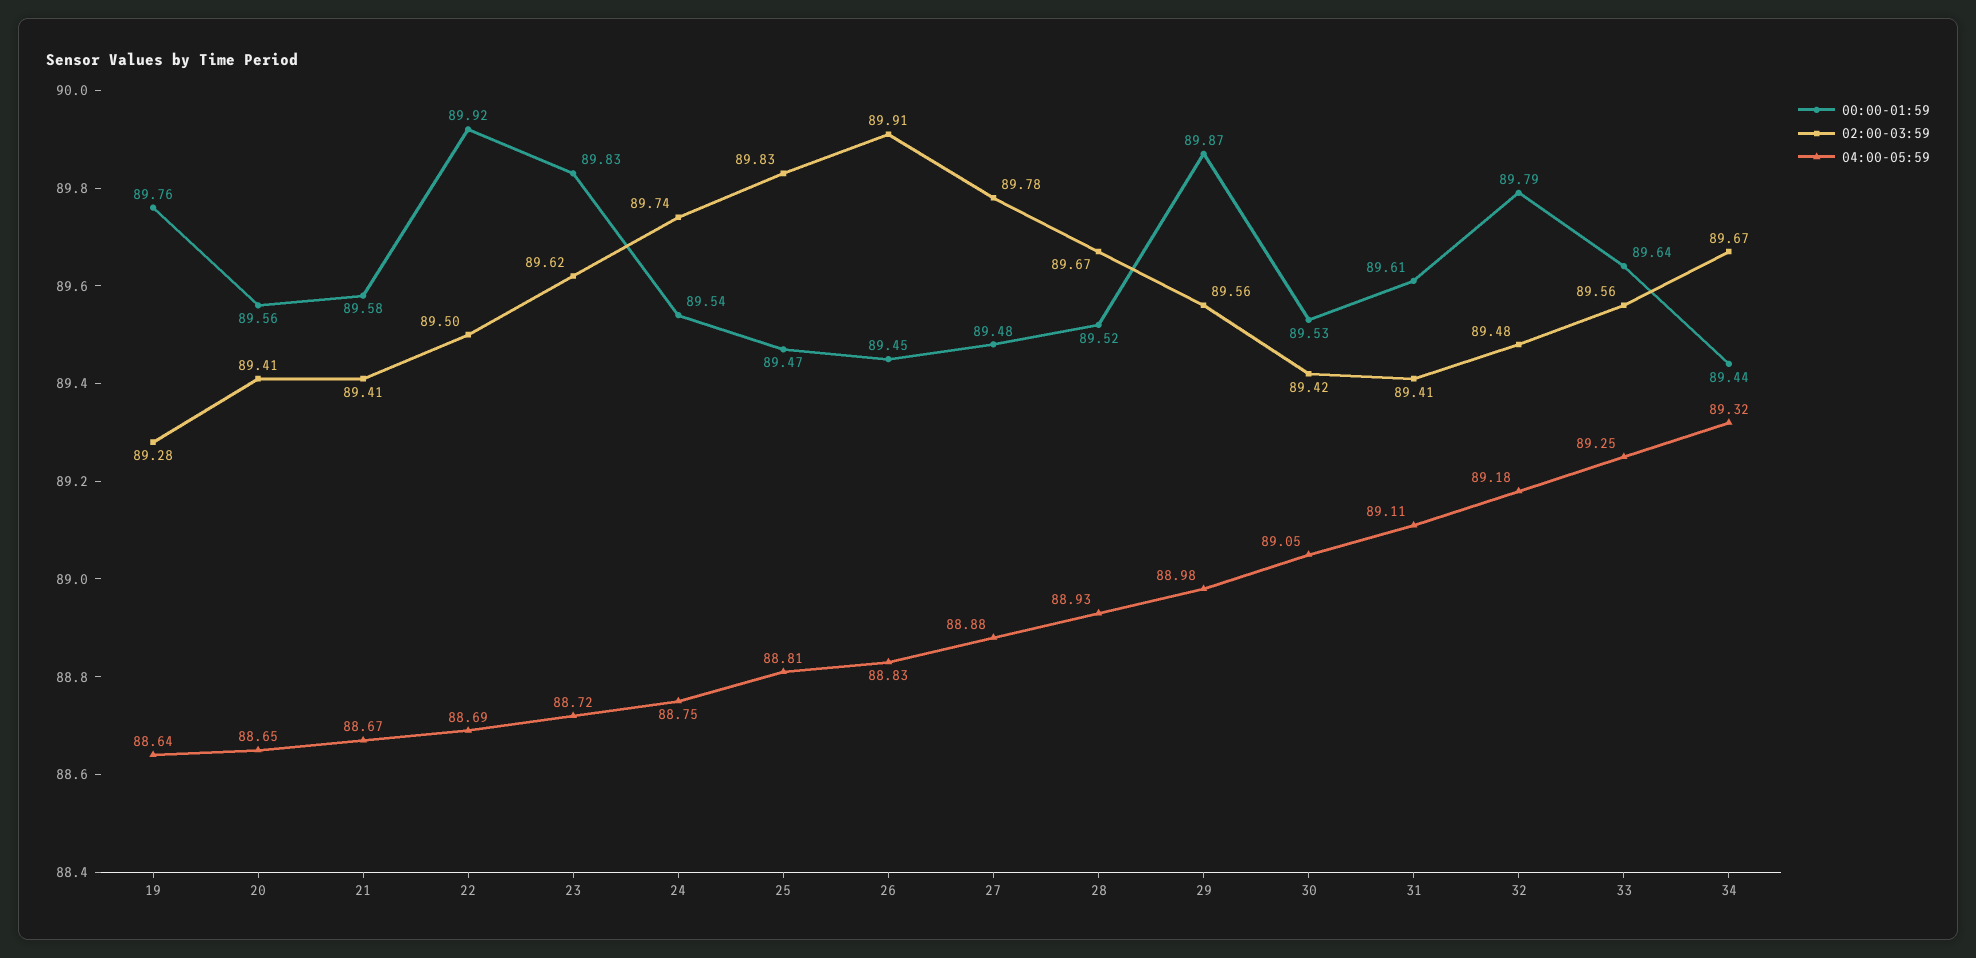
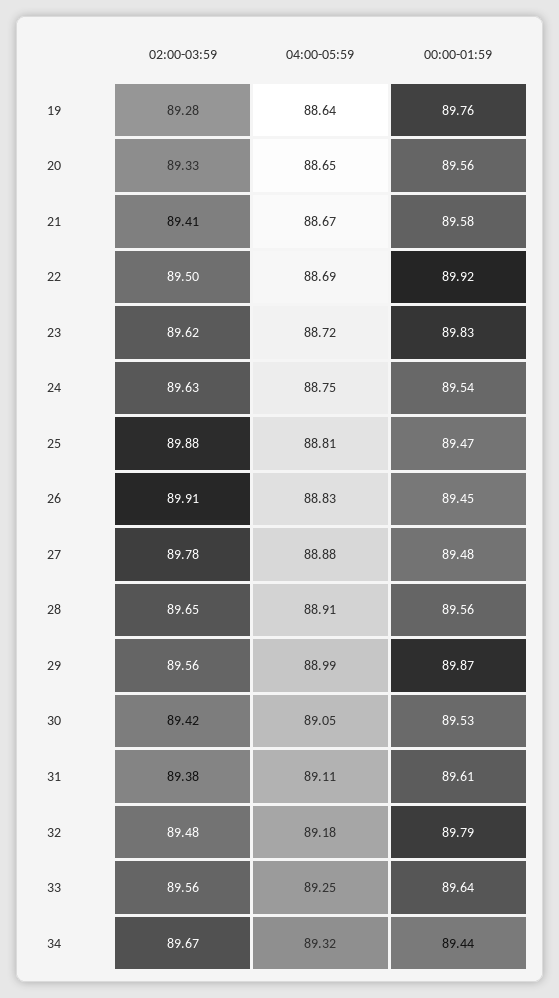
02:00-03:59, 20: 89.41 -> 89.33
02:00-03:59, 24: 89.74 -> 89.63
02:00-03:59, 25: 89.83 -> 89.88
00:00-01:59, 28: 89.52 -> 89.56
02:00-03:59, 28: 89.67 -> 89.65
04:00-05:59, 28: 88.93 -> 88.91
04:00-05:59, 29: 88.98 -> 88.99
02:00-03:59, 31: 89.41 -> 89.38

